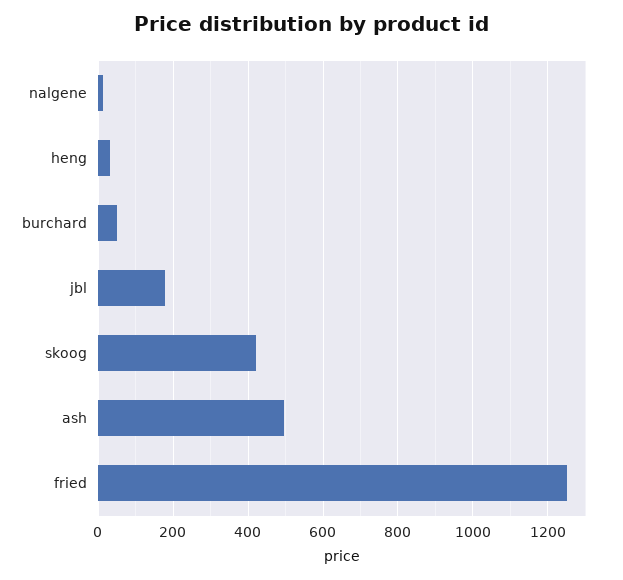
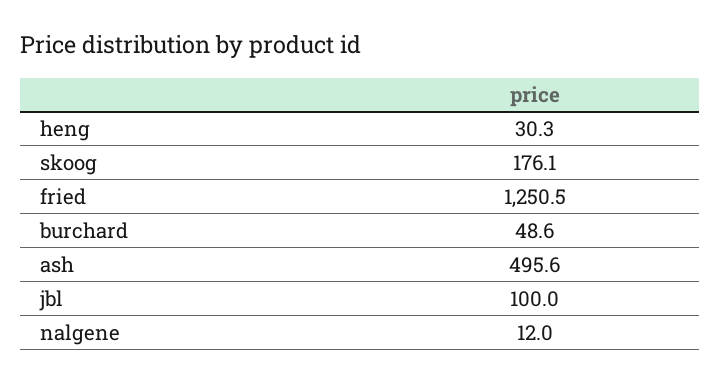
jbl: 180 -> 100
skoog: 420 -> 176.1

